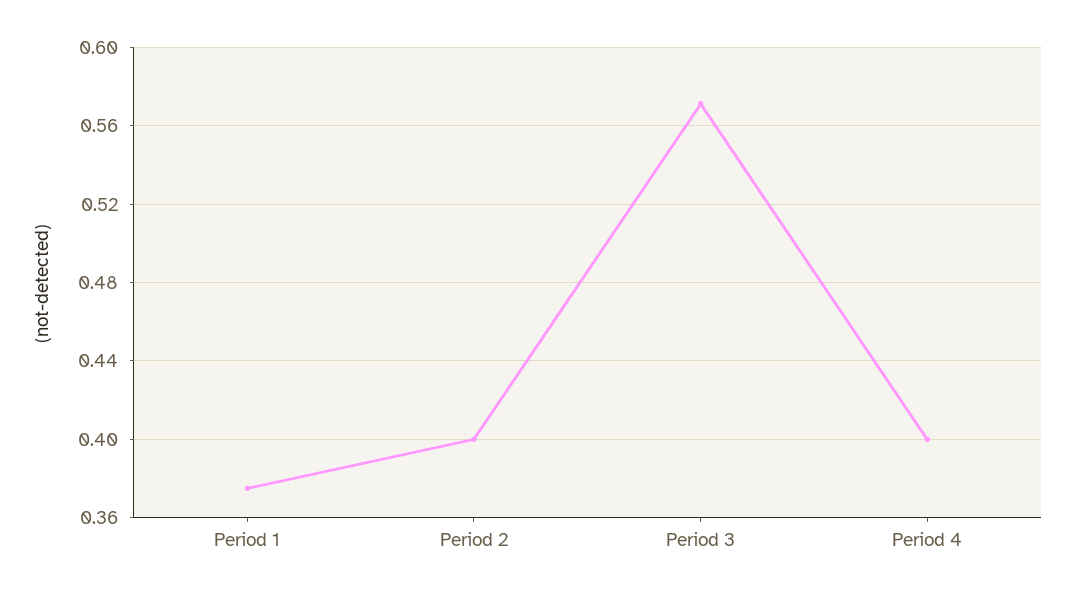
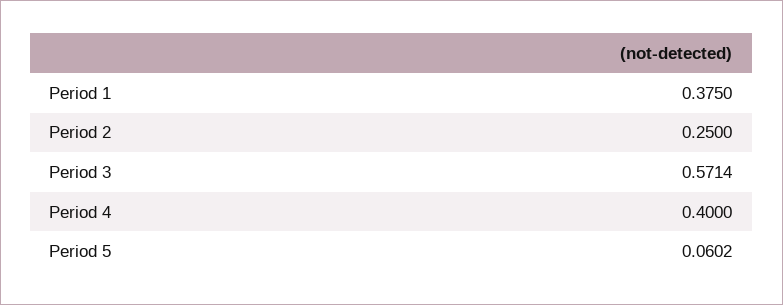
Period 2: 0.4 -> 0.25
Period 5: none -> 0.0602

